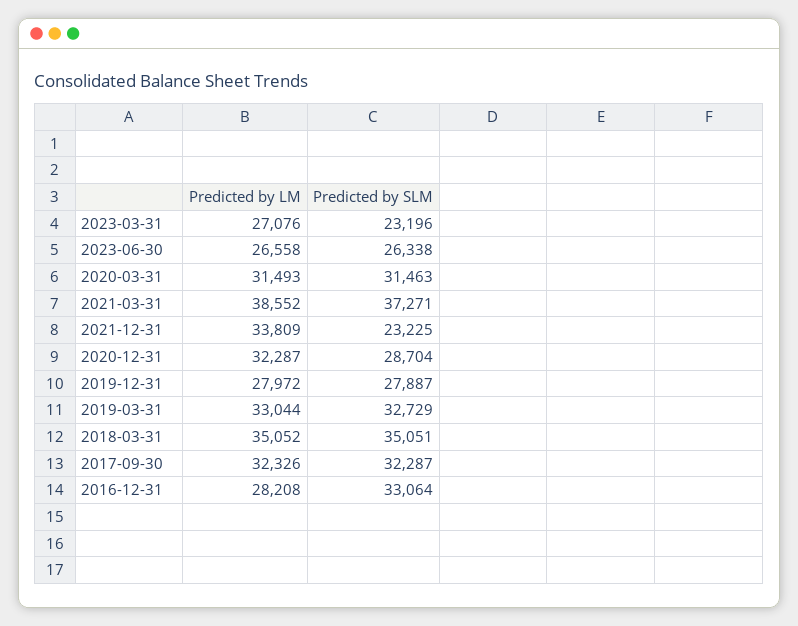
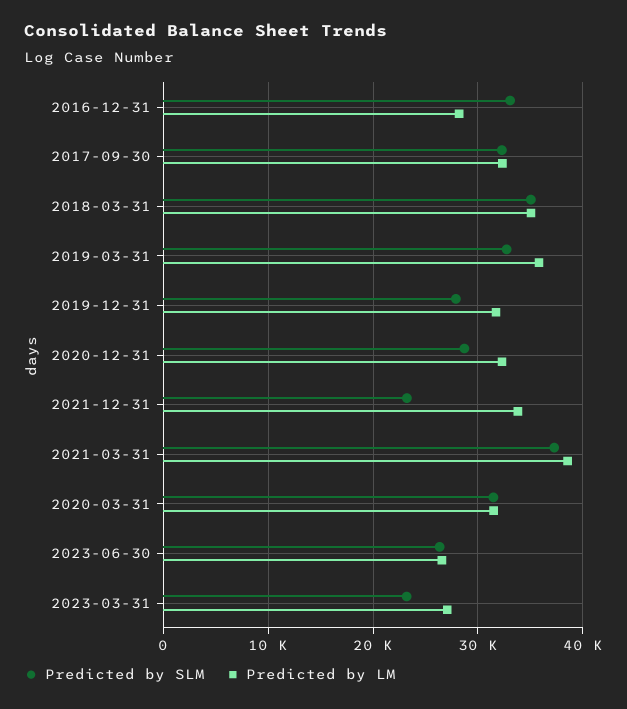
Predicted by LM, 2019-12-31: 27972 -> 32000
Predicted by LM, 2019-03-31: 33044 -> 36000

